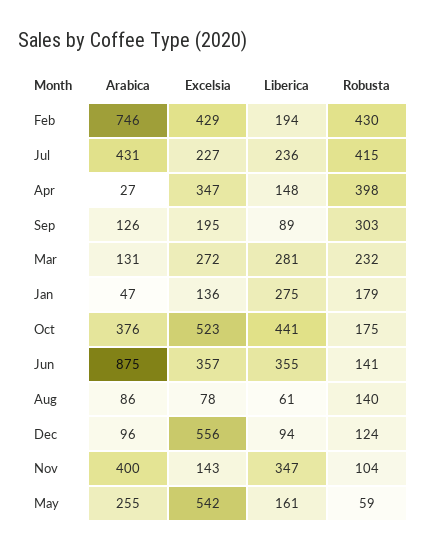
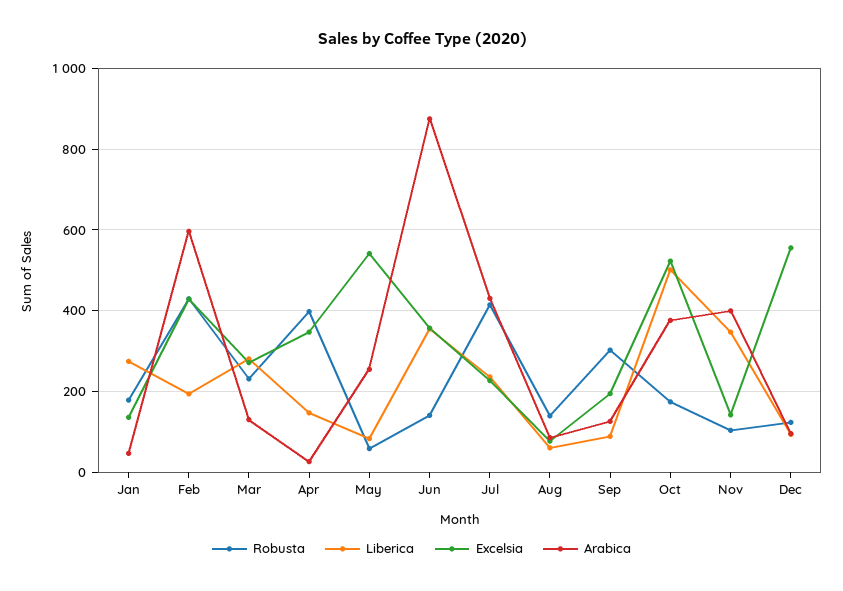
Arabica, Feb: 746 -> 600
Liberica, Oct: 441 -> 500
Liberica, May: 161 -> 80

